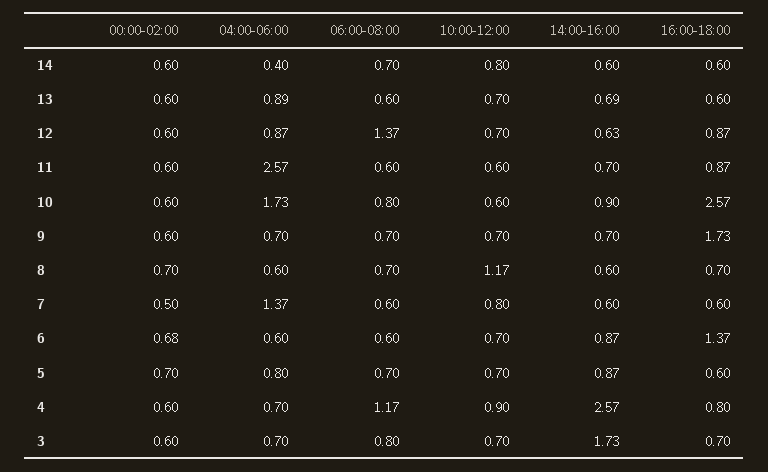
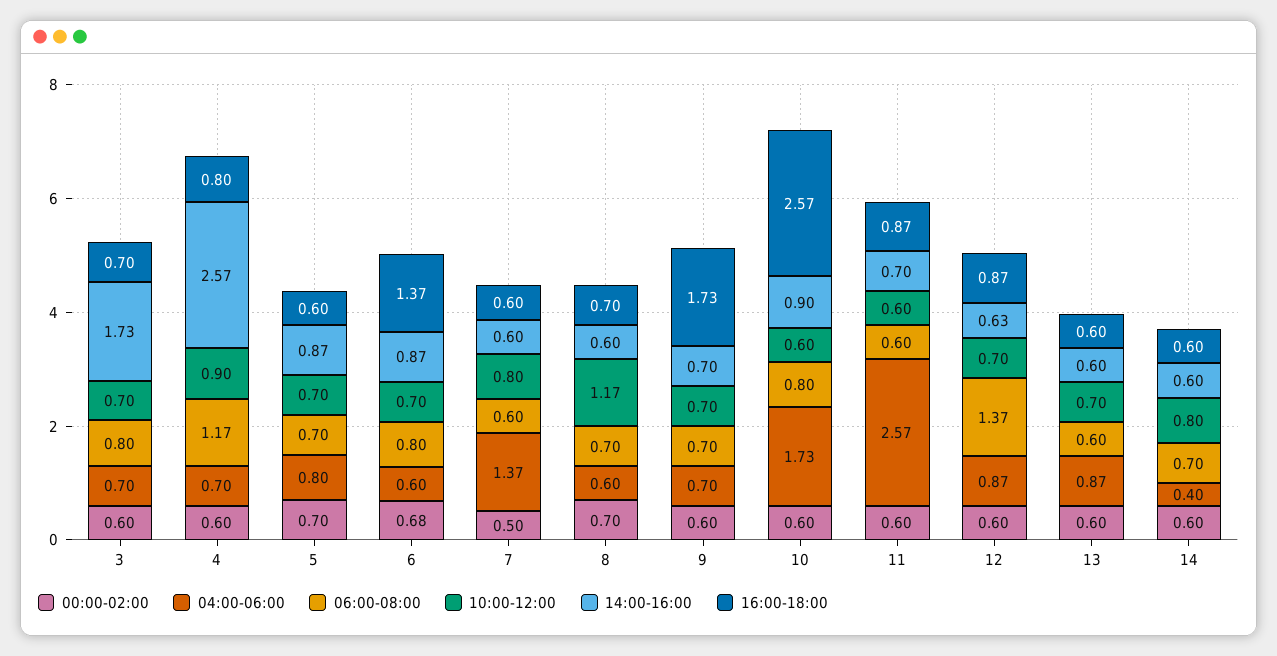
04:00-06:00, 13: 0.89 -> 0.87
14:00-16:00, 13: 0.69 -> 0.6
06:00-08:00, 6: 0.6 -> 0.8

